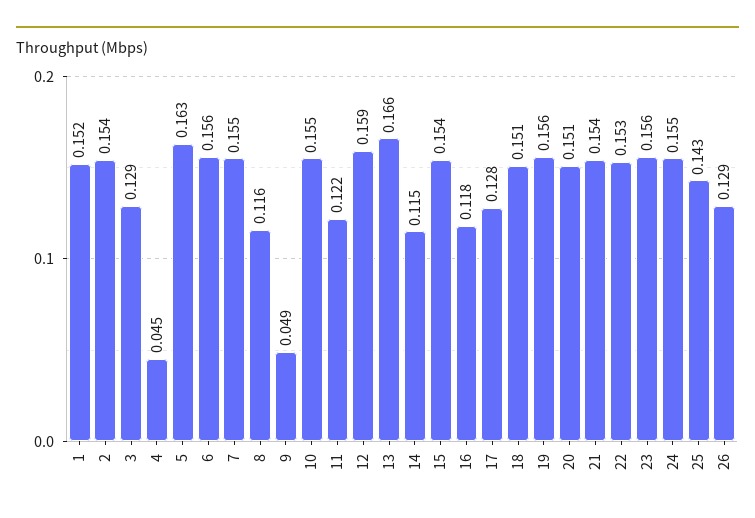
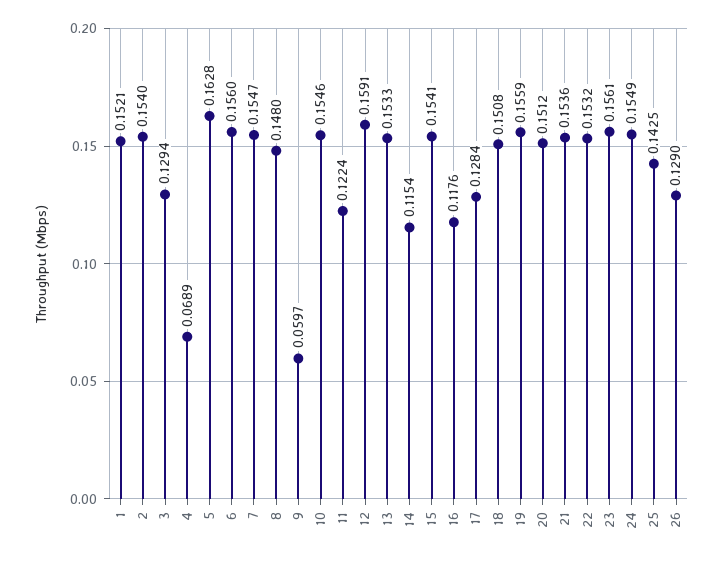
4: 0.045 -> 0.0689
8: 0.116 -> 0.148
9: 0.049 -> 0.0597
13: 0.166 -> 0.1533

